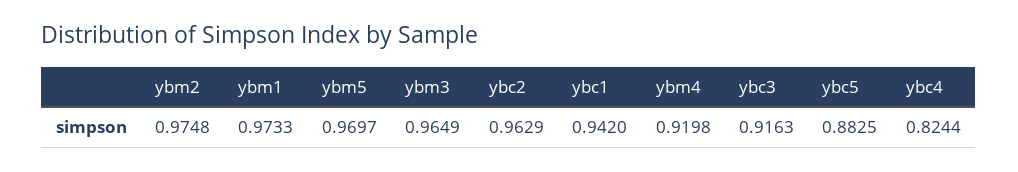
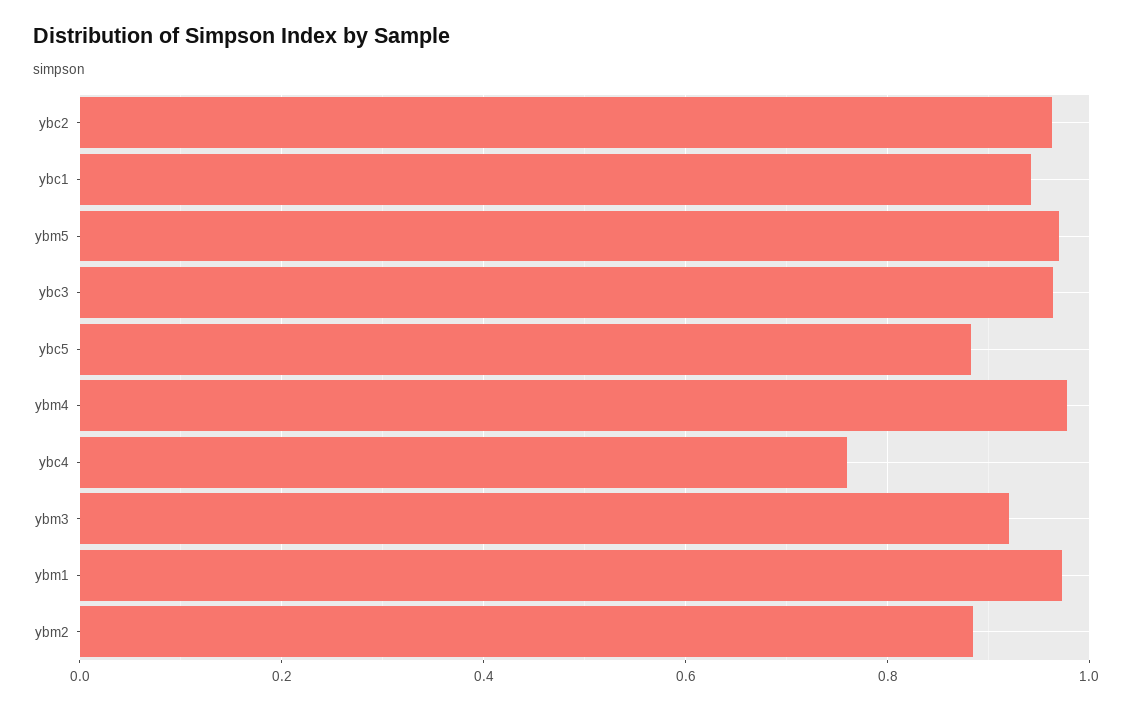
ybm2: 0.9748 -> 0.88
ybm3: 0.9649 -> 0.92
ybm4: 0.9198 -> 0.98
ybc3: 0.9163 -> 0.96
ybc4: 0.8244 -> 0.76

